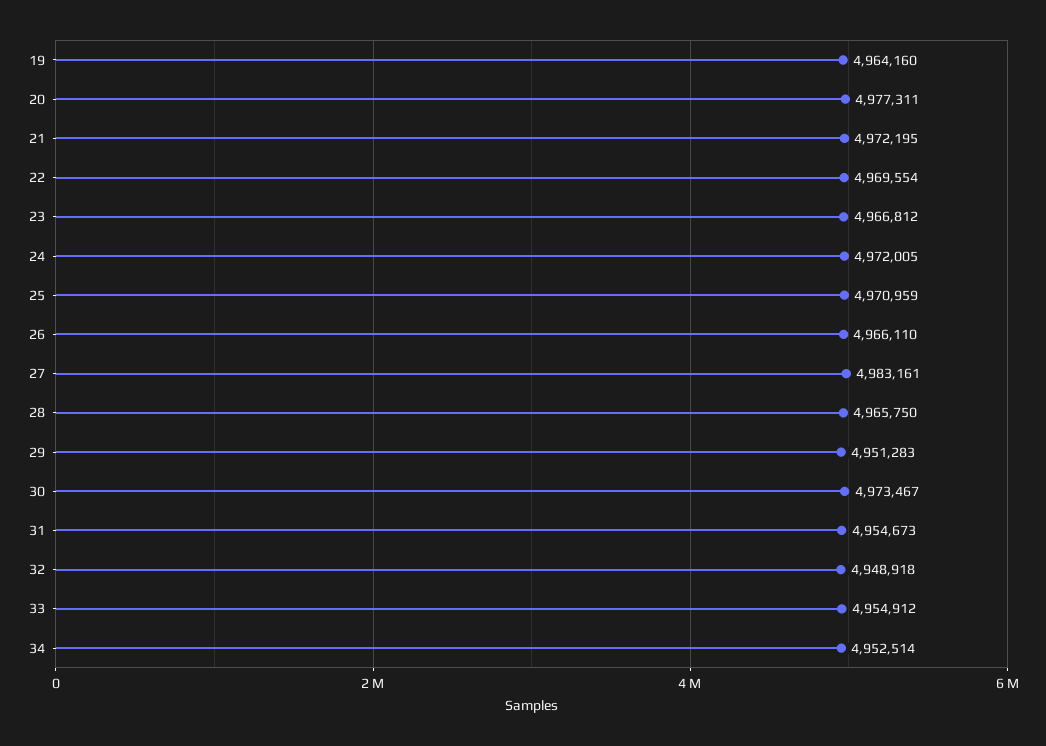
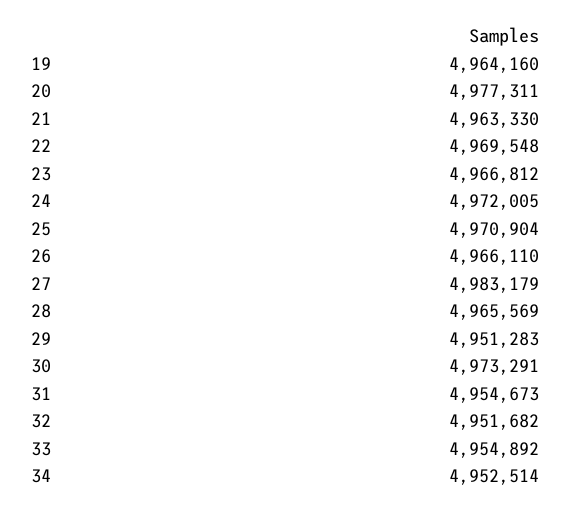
21: 4972195 -> 4963330
22: 4969554 -> 4969548
25: 4970959 -> 4970904
27: 4983161 -> 4983179
28: 4965750 -> 4965569
30: 4973467 -> 4973291
32: 4948918 -> 4951682
33: 4954912 -> 4954892

